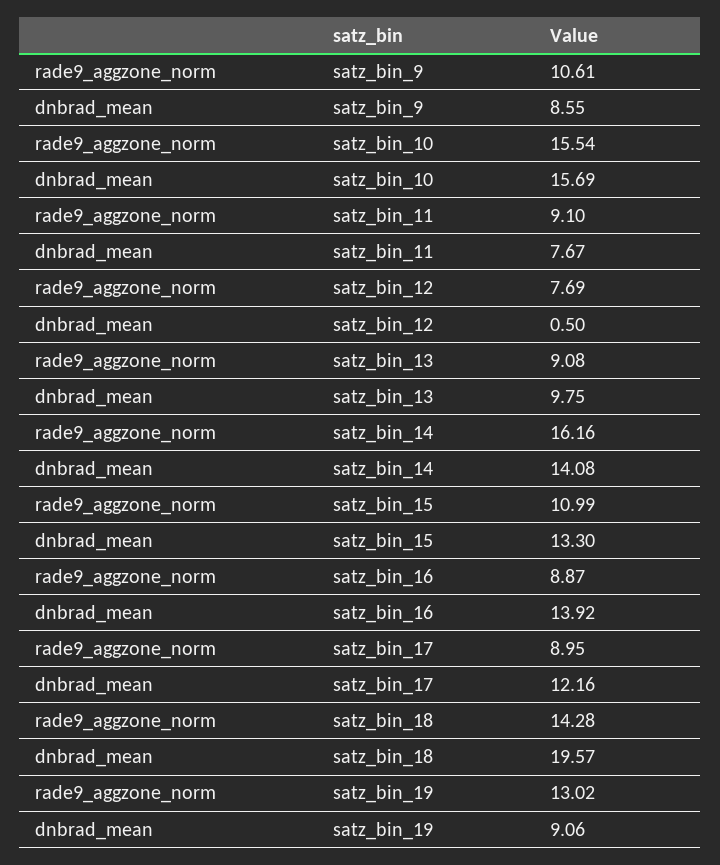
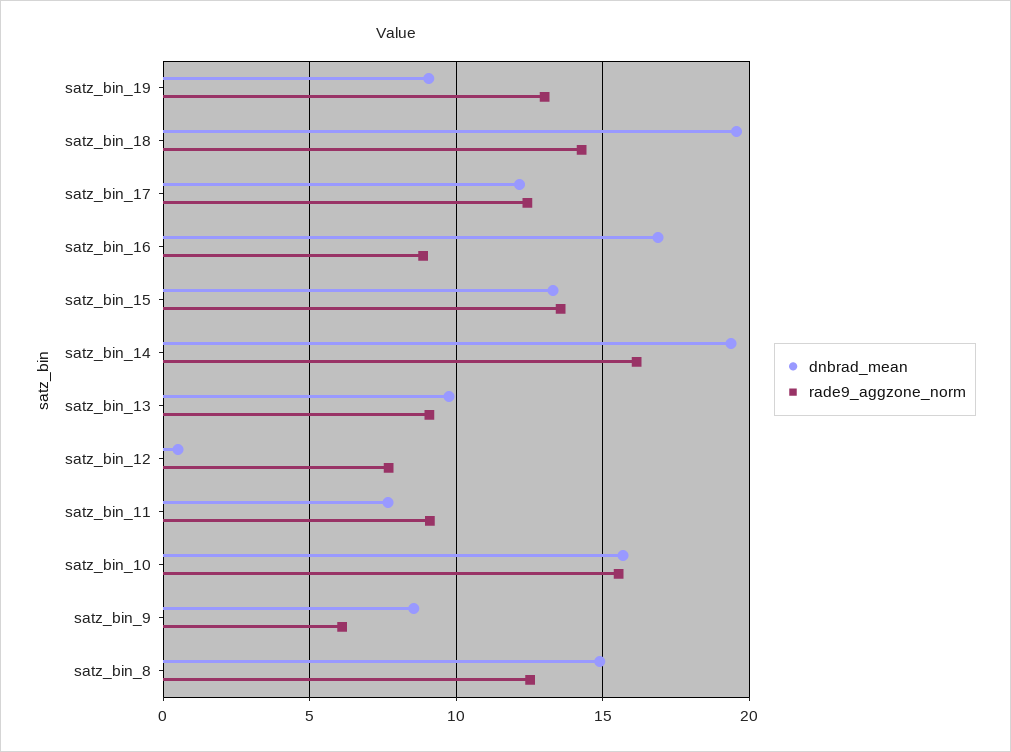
rade9_aggzone_norm, satz_bin_9: 10.61 -> 6
dnbrad_mean, satz_bin_14: 14.08 -> 19.5
rade9_aggzone_norm, satz_bin_15: 10.99 -> 13.5
dnbrad_mean, satz_bin_16: 13.92 -> 17
rade9_aggzone_norm, satz_bin_17: 8.95 -> 12.5
dnbrad_mean, satz_bin_8: none -> 15
rade9_aggzone_norm, satz_bin_8: none -> 12.5

